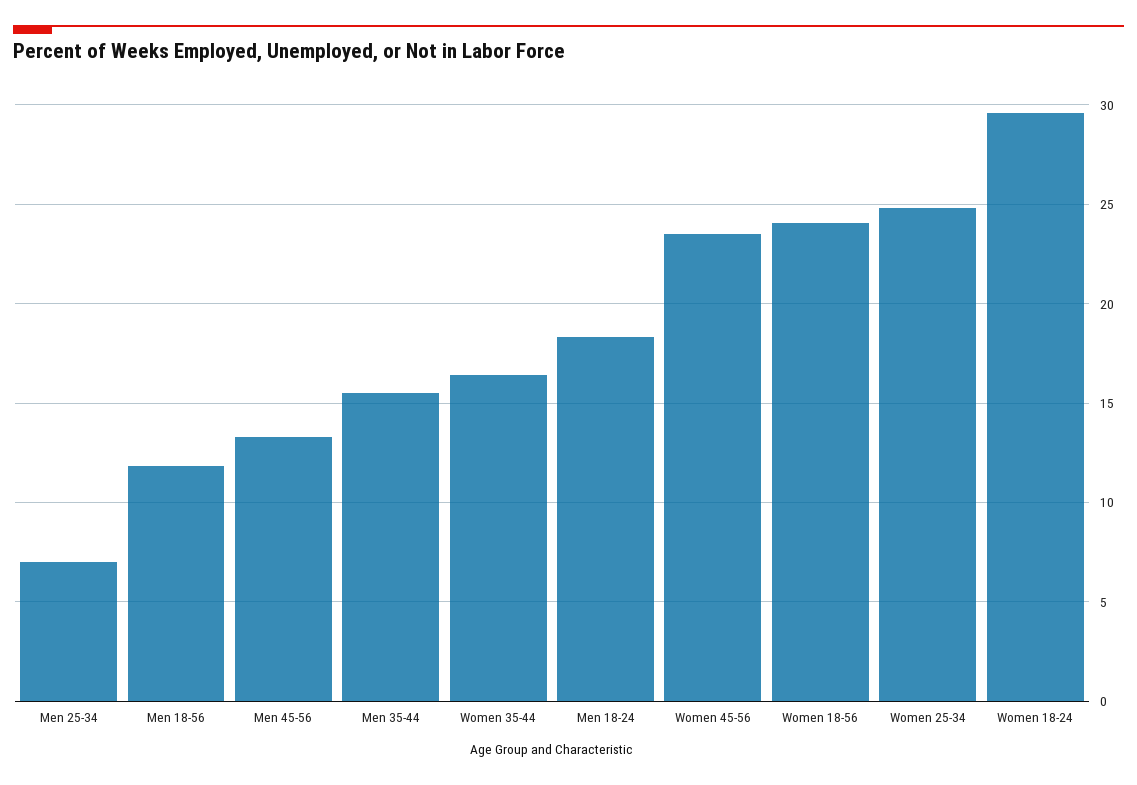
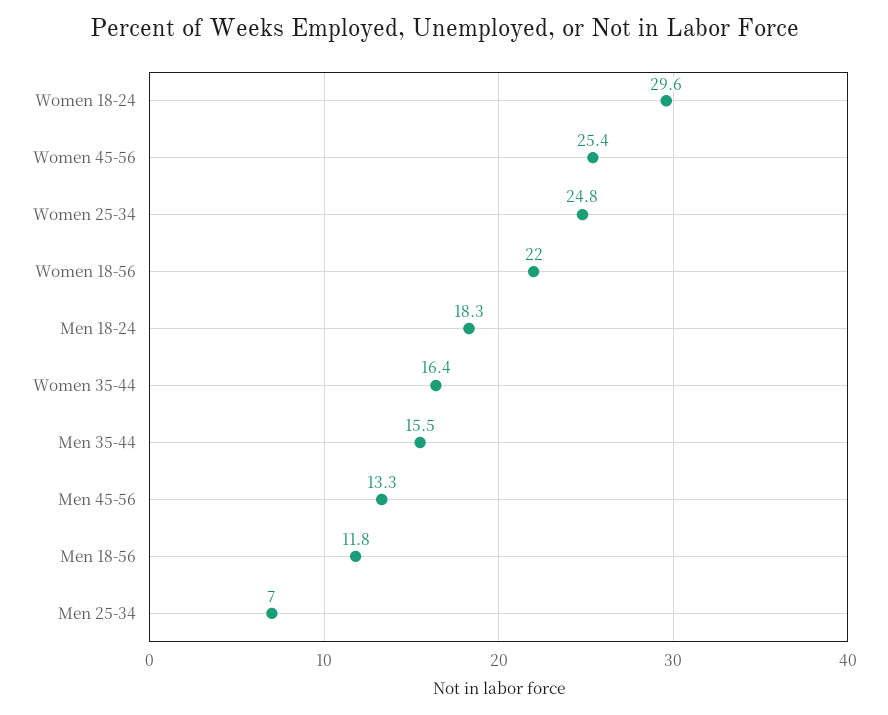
Women 45-56: 23.5 -> 25.4
Women 18-56: 24 -> 22

